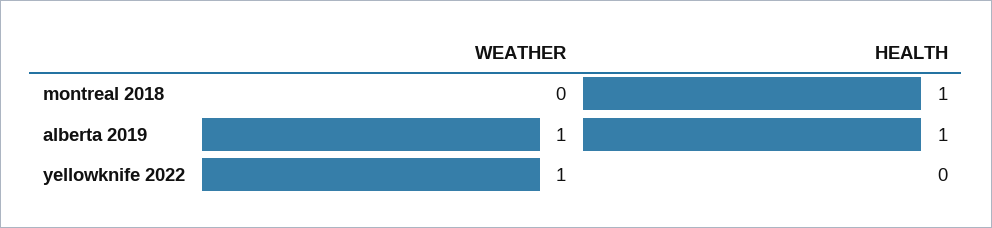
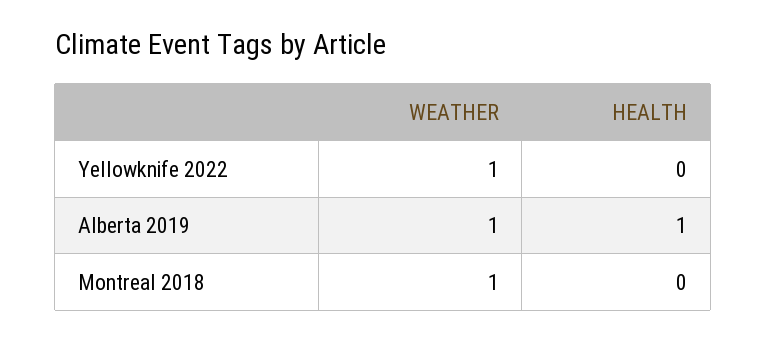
WEATHER, montreal 2018: 0 -> 1
HEALTH, montreal 2018: 1 -> 0

